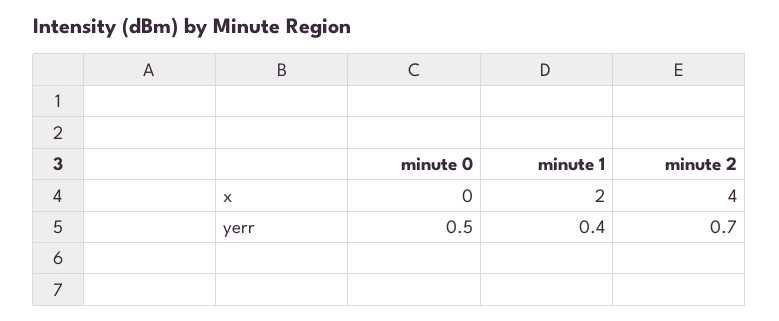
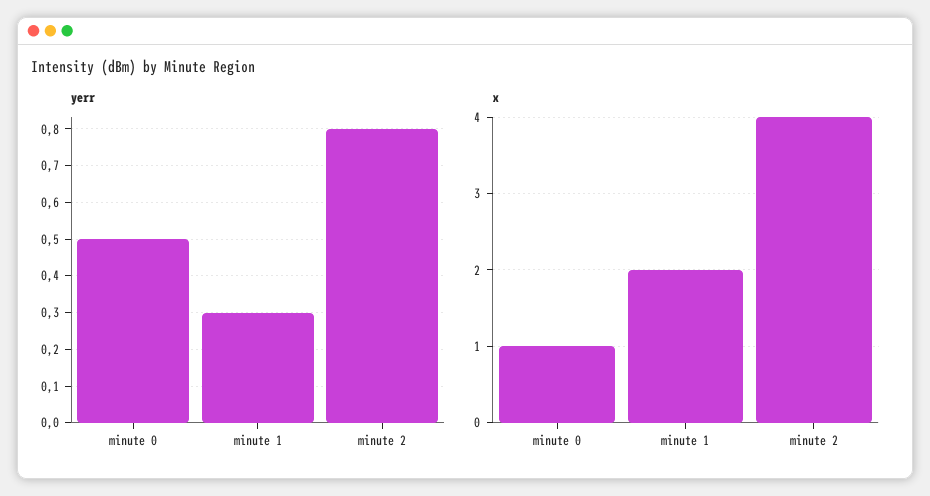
x, minute 0: 0 -> 1
yerr, minute 1: 0.4 -> 0.3
yerr, minute 2: 0.7 -> 0.8

